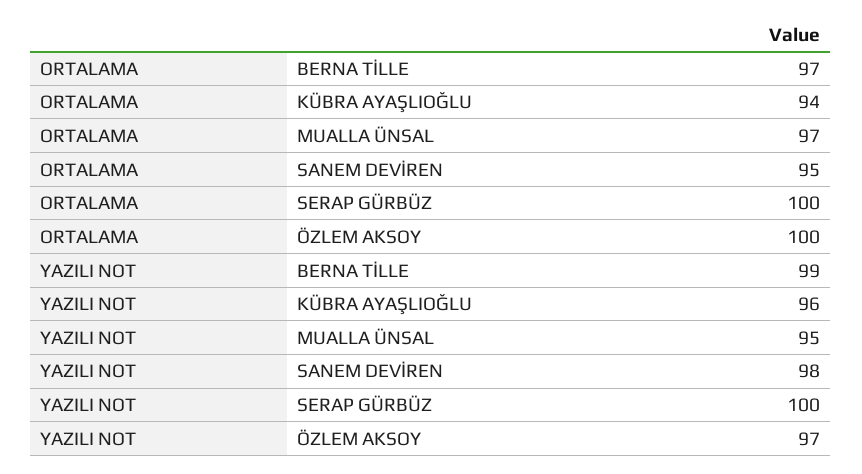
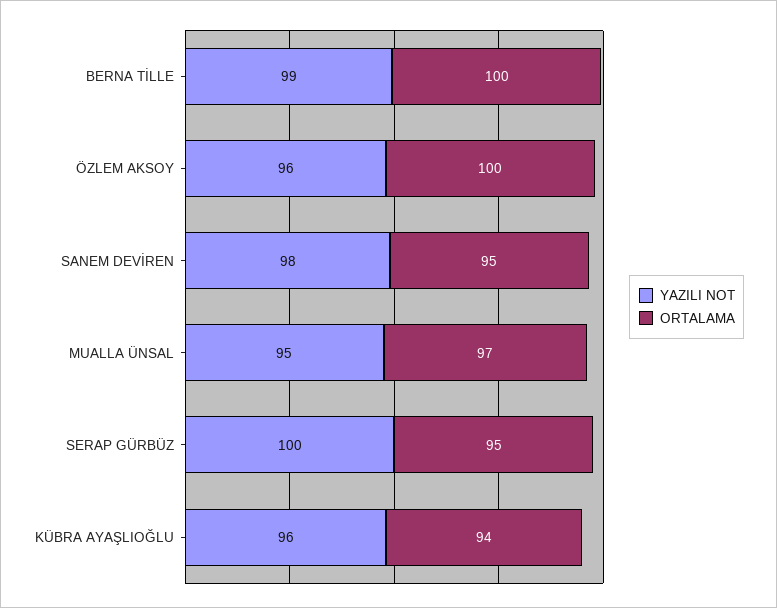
ORTALAMA, BERNA TİLLE: 97 -> 100
ORTALAMA, SERAP GÜRBÜZ: 100 -> 95
YAZILI NOT, ÖZLEM AKSOY: 97 -> 96

